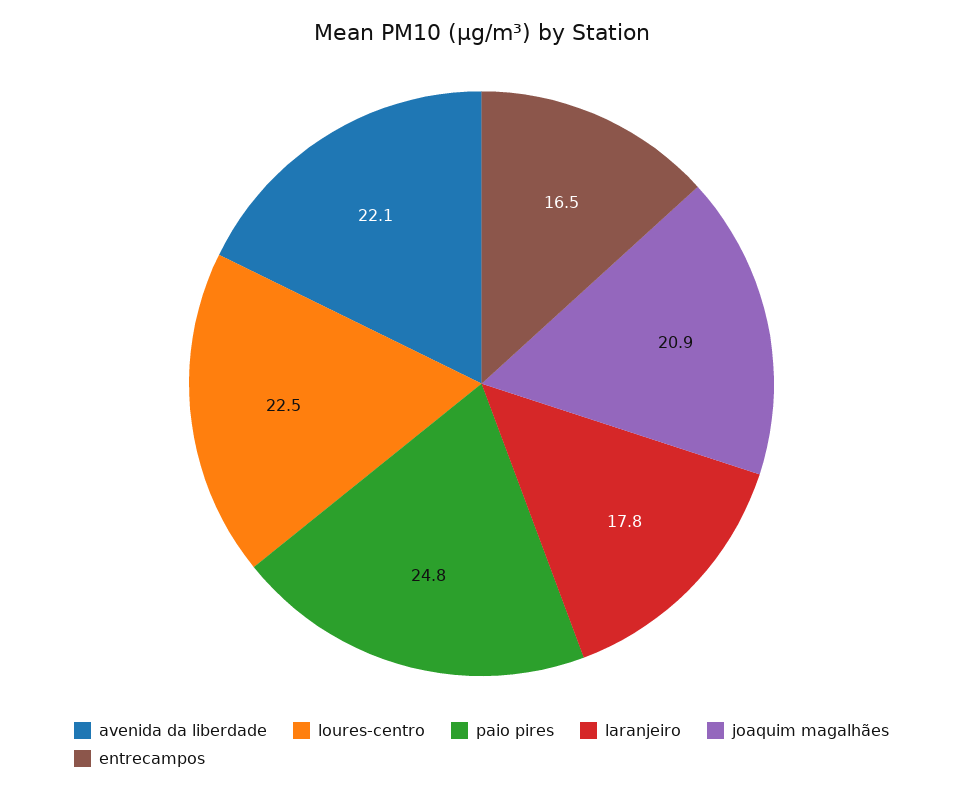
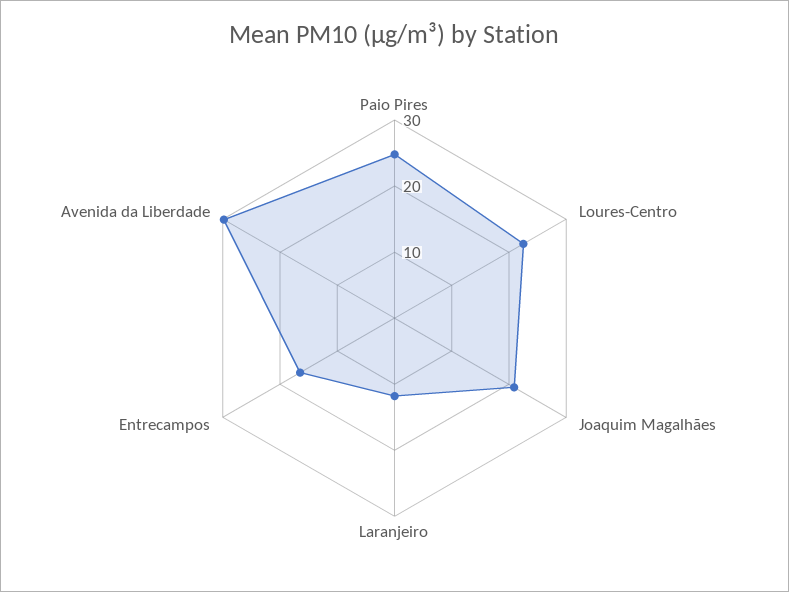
avenida da liberdade: 22.1 -> 30
laranjeiro: 17.8 -> 12

